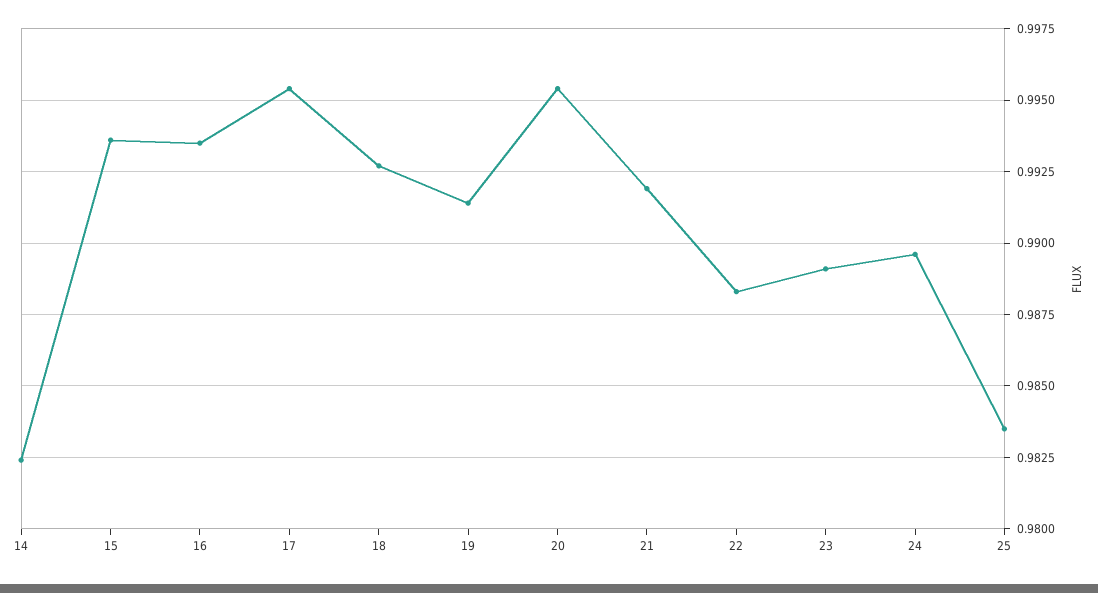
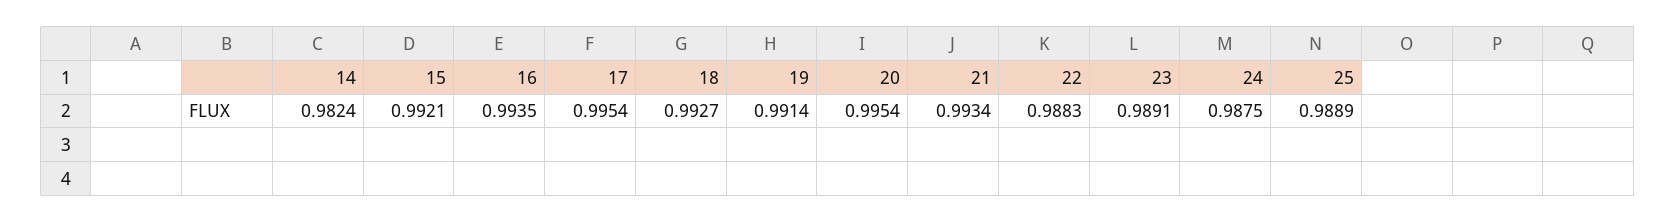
15: 0.9935 -> 0.9921
21: 0.992 -> 0.9934
24: 0.9895 -> 0.9875
25: 0.9835 -> 0.9889

